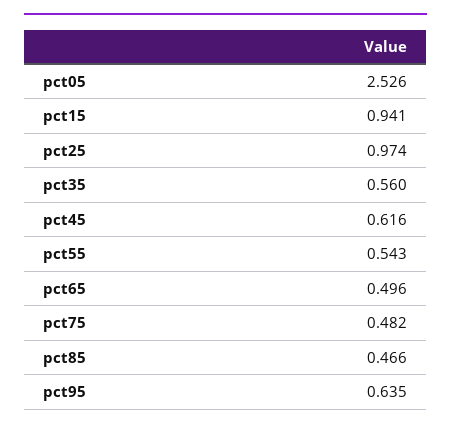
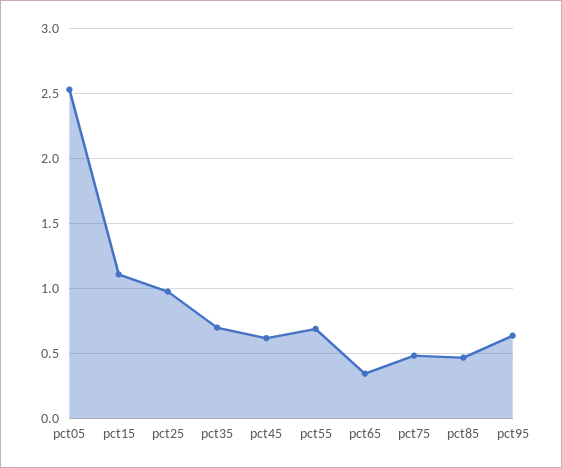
pct15: 0.941 -> 1.1
pct35: 0.56 -> 0.7
pct55: 0.543 -> 0.7
pct65: 0.496 -> 0.35

